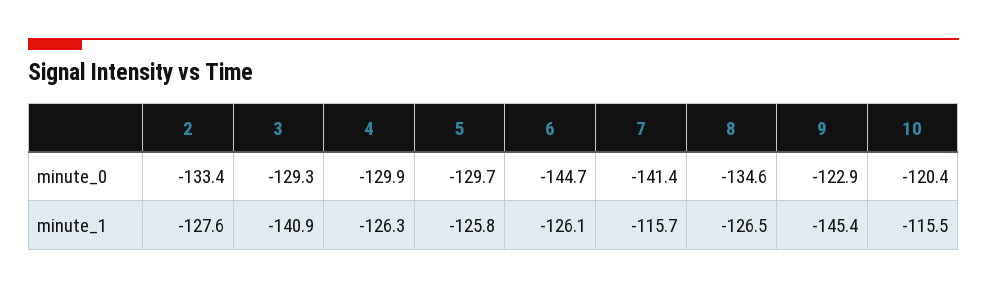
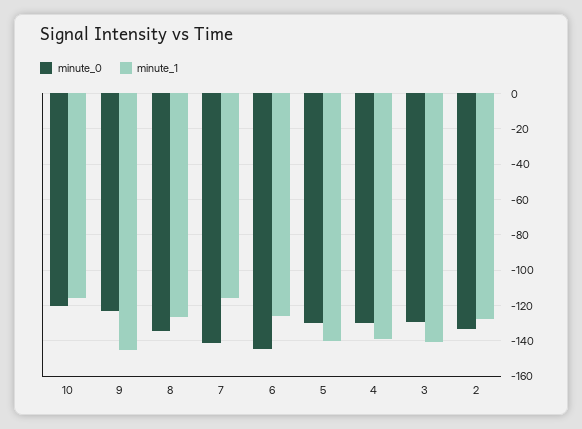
minute_1, 4: -126.3 -> -140
minute_1, 5: -125.8 -> -140

